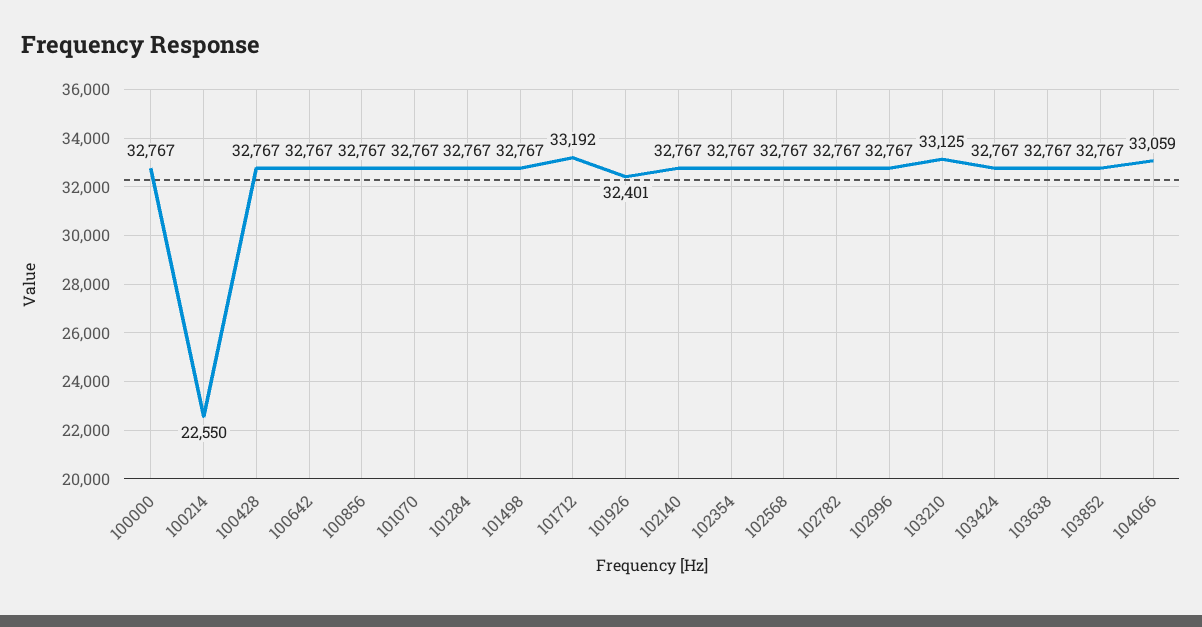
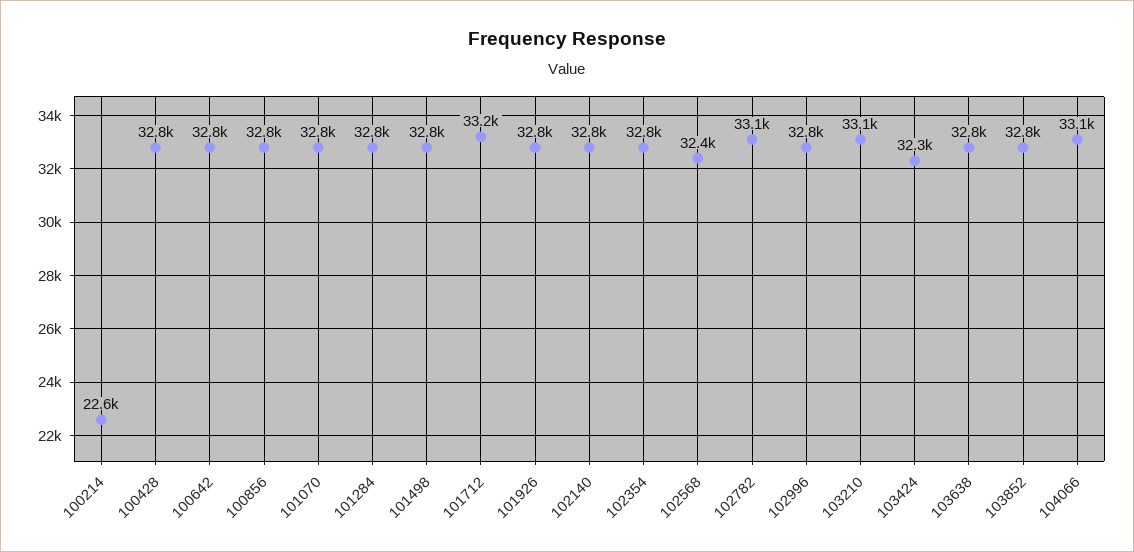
100000: 32767 -> none
101926: 32401 -> 32800
102568: 32767 -> 32400
102782: 32767 -> 33100
103424: 32767 -> 32300

